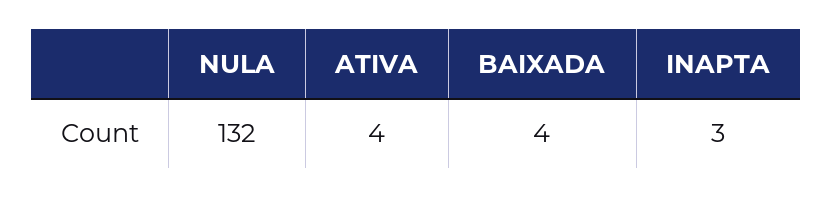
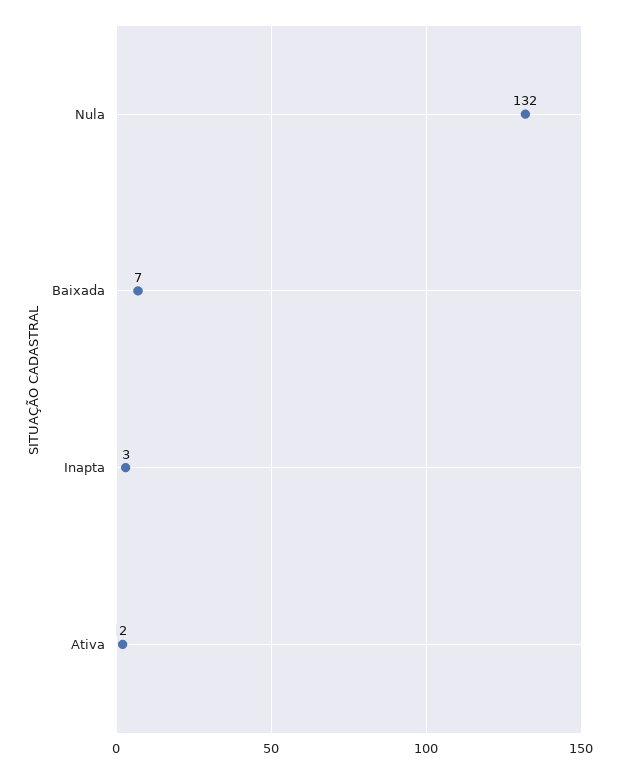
ATIVA: 4 -> 2
BAIXADA: 4 -> 7

